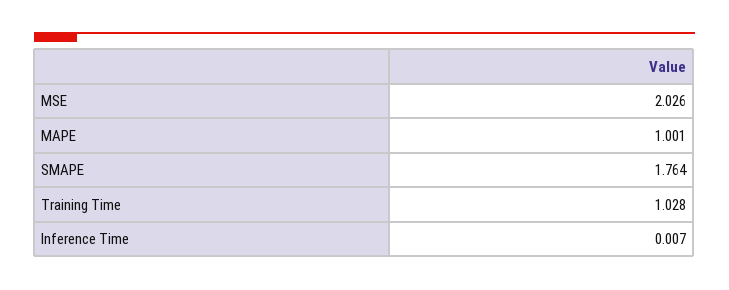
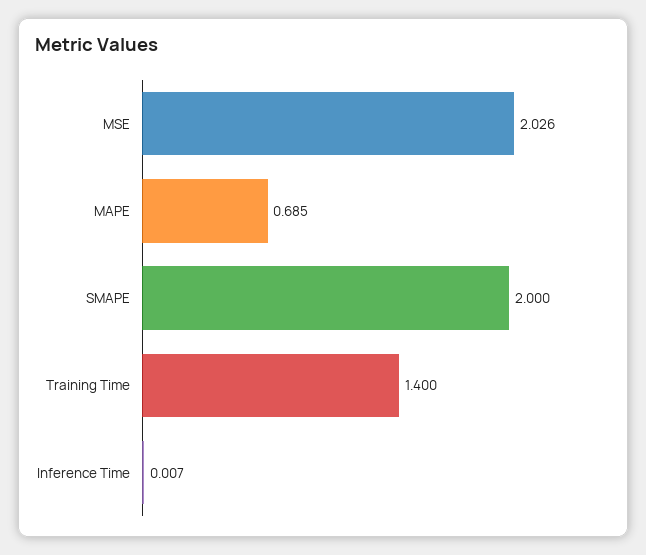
MAPE: 1.001 -> 0.685
SMAPE: 1.764 -> 2
Training Time: 1.028 -> 1.4

